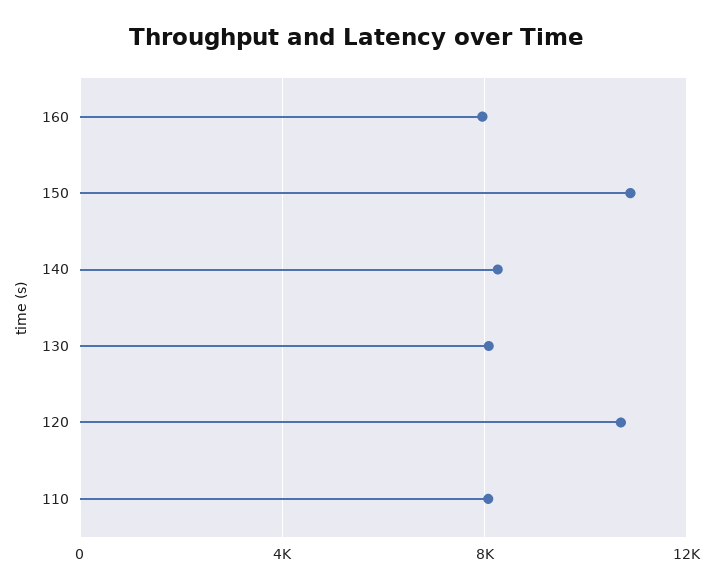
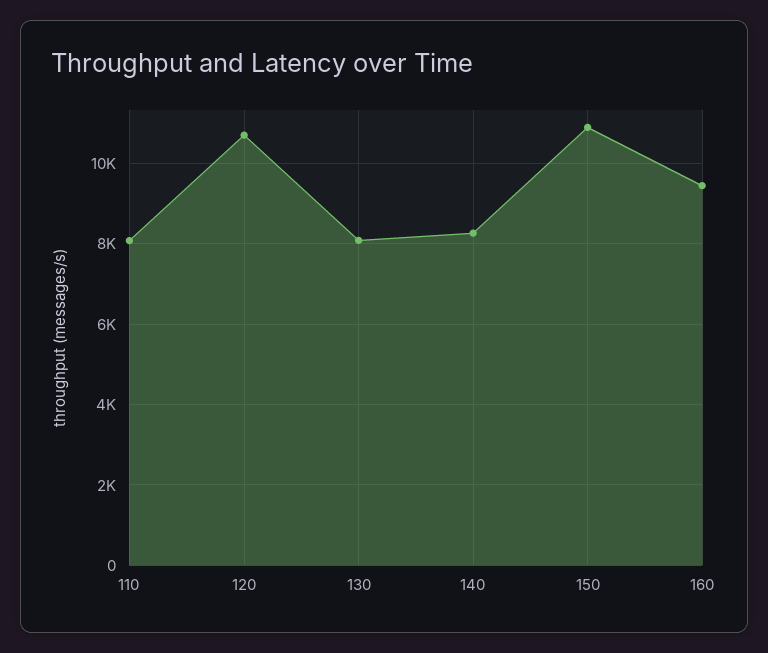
160: 8000 -> 9400

